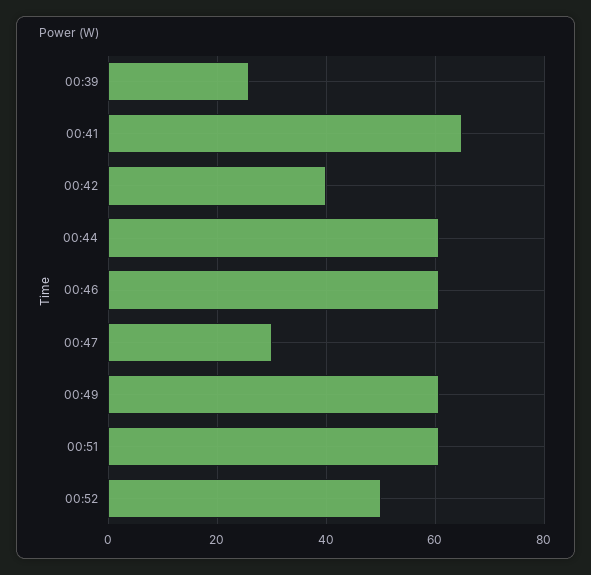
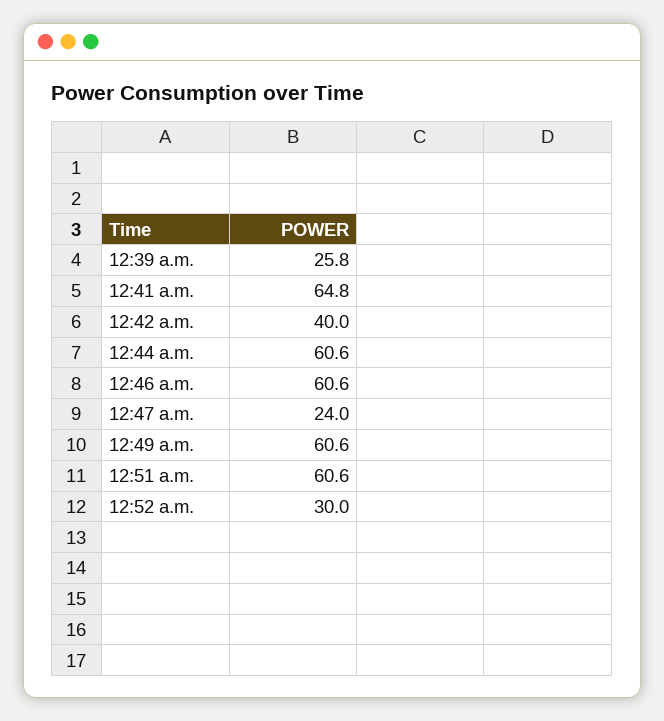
00:47: 30 -> 24
00:52: 50 -> 30

